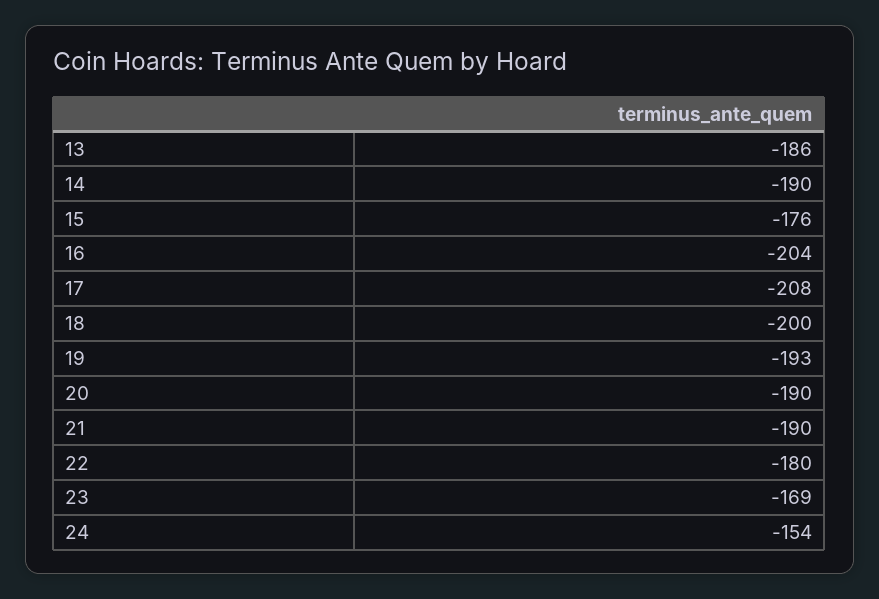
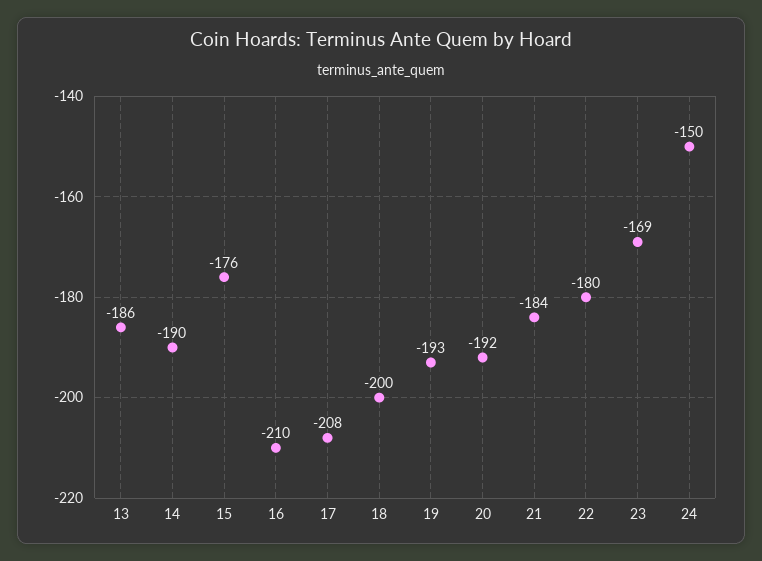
16: -204 -> -210
20: -190 -> -192
21: -190 -> -184
24: -154 -> -150

